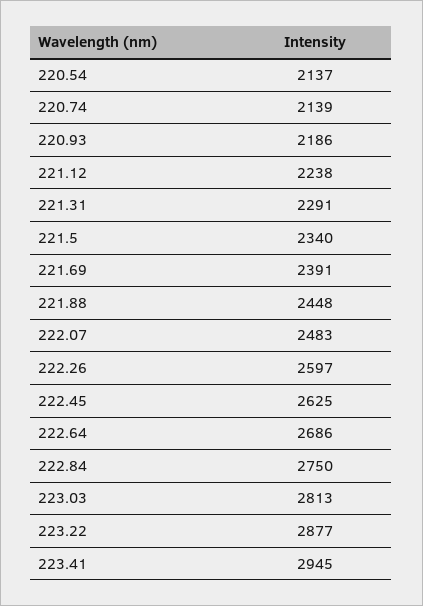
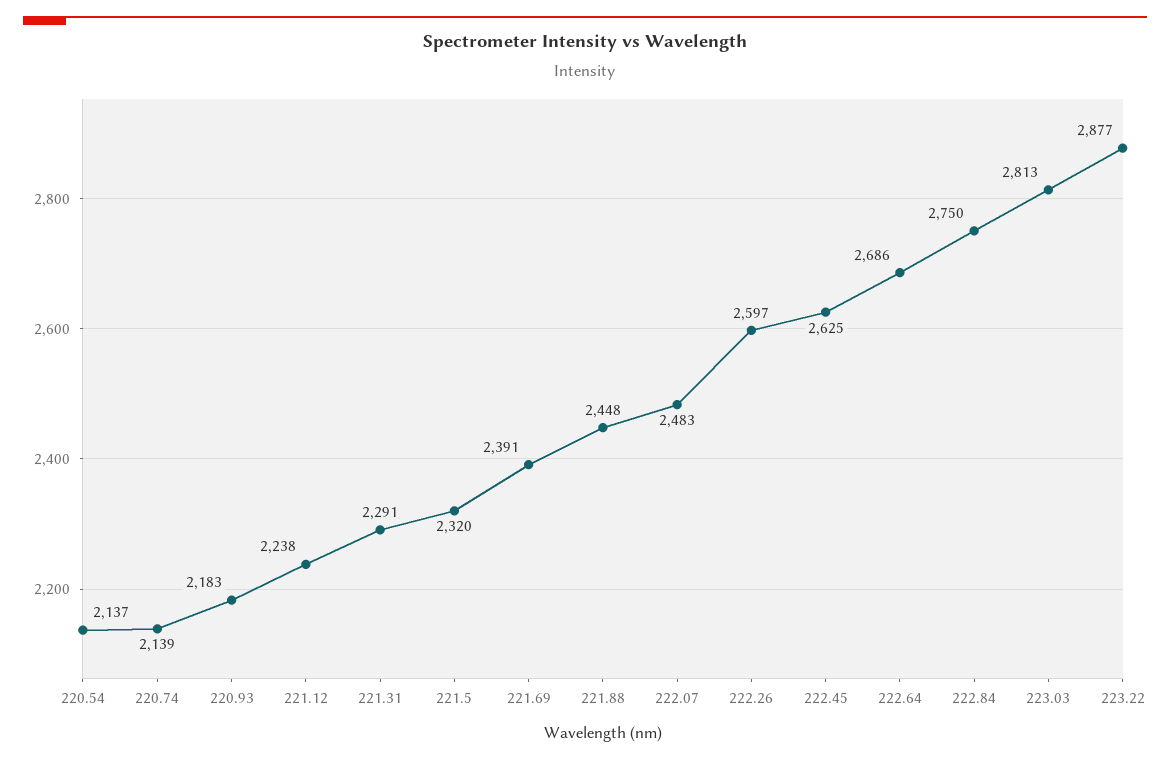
220.93: 2186 -> 2183
221.5: 2340 -> 2320
223.41: 2945 -> none

